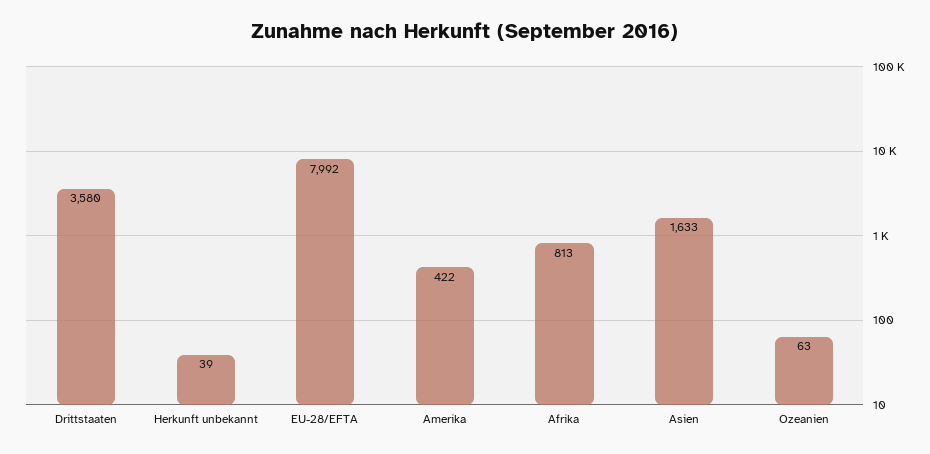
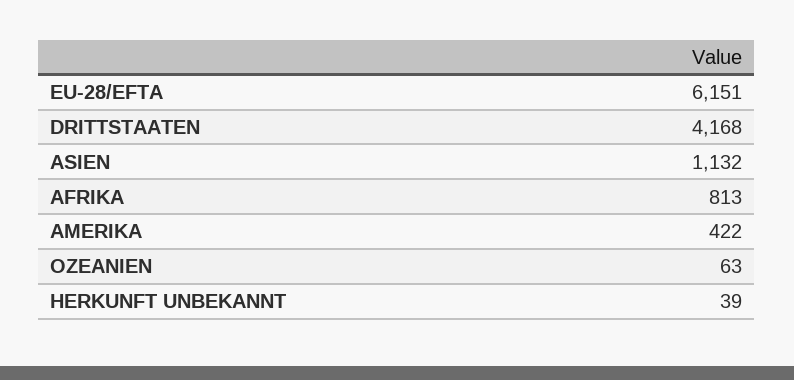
Drittstaaten: 3580 -> 4168
EU-28/EFTA: 7992 -> 6151
Asien: 1633 -> 1132

